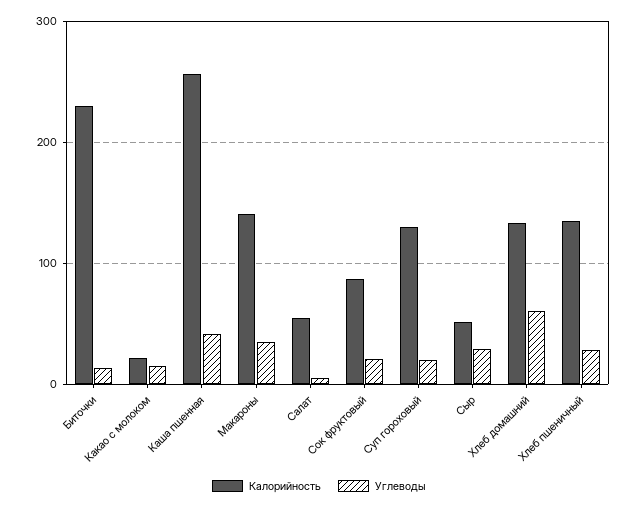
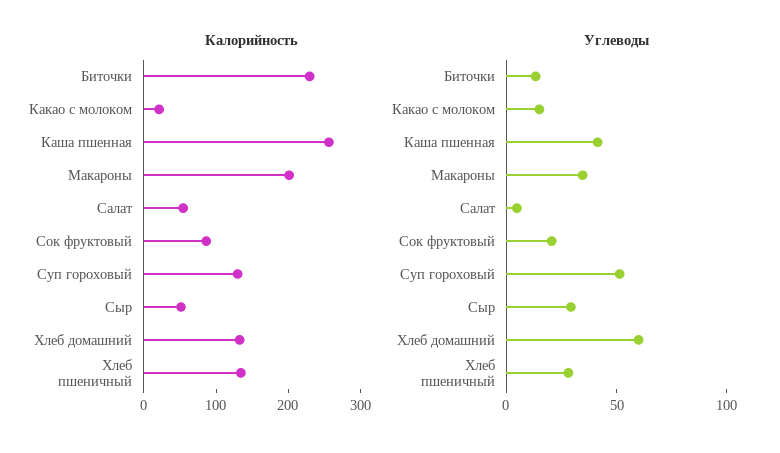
Калорийность, Макароны: 140 -> 200
Углеводы, Суп гороховый: 20 -> 50

